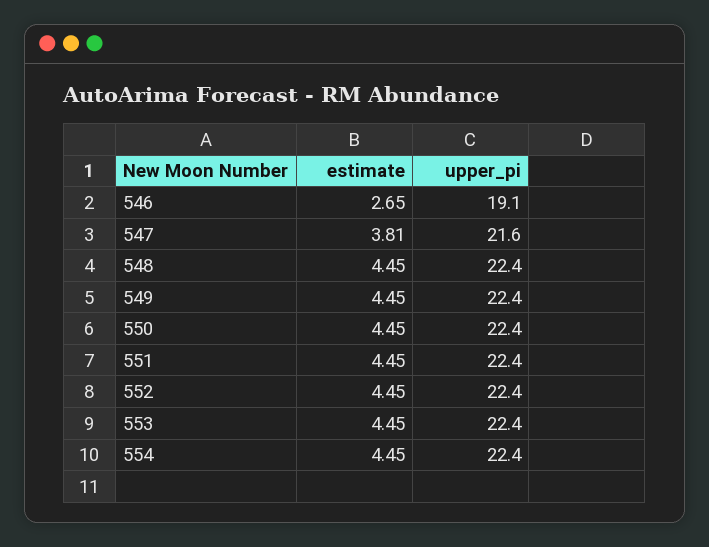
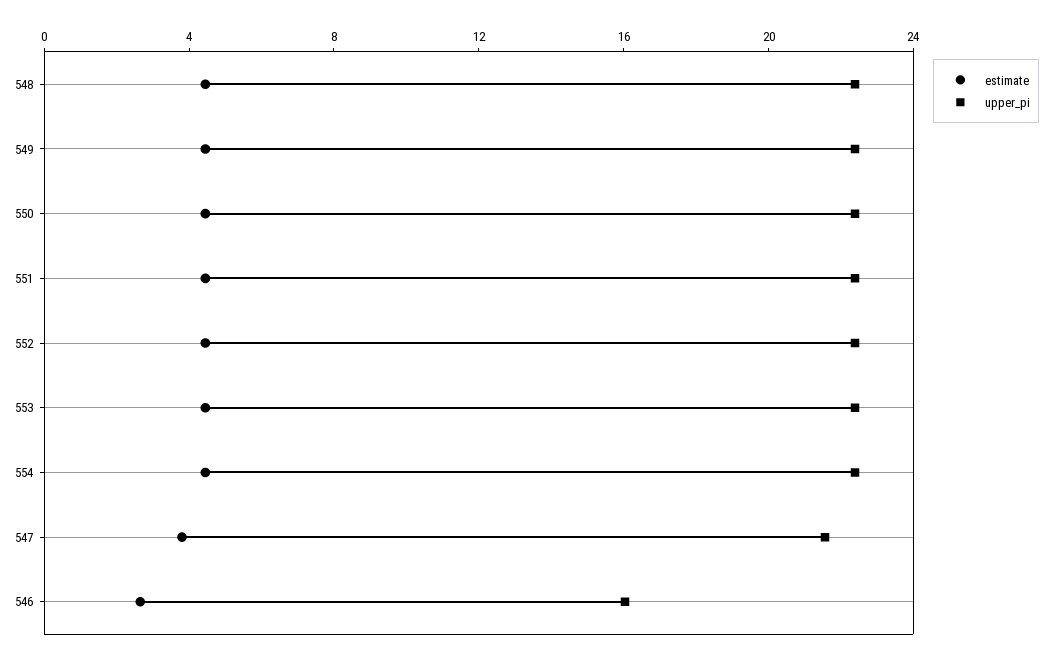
upper_pi, 546: 19.1 -> 16

